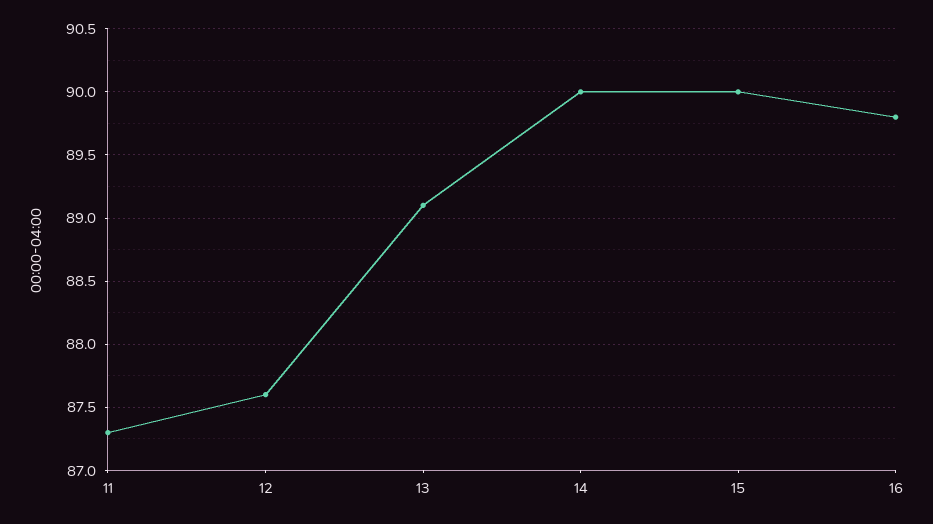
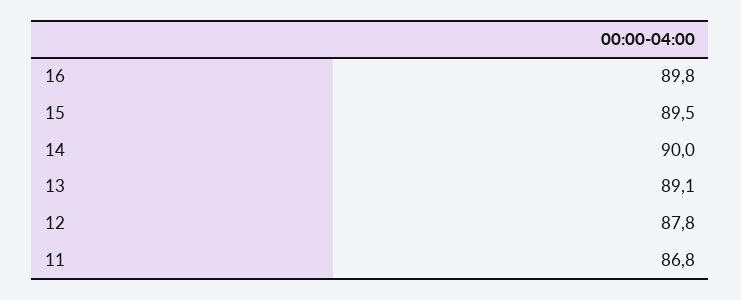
11: 87.3 -> 86.8
12: 87.6 -> 87.8
15: 90 -> 89.5

